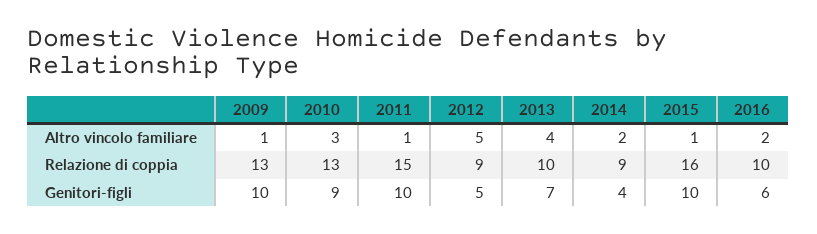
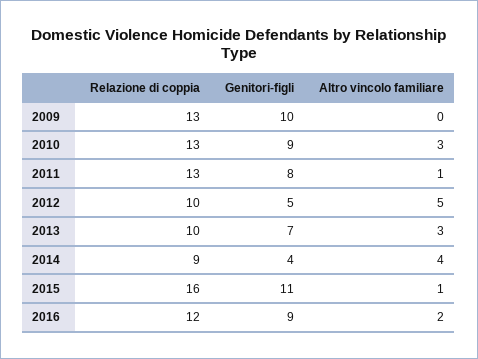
2009, Altro vincolo familiare: 1 -> 0
2013, Altro vincolo familiare: 4 -> 3
2014, Altro vincolo familiare: 2 -> 4
2011, Relazione di coppia: 15 -> 13
2012, Relazione di coppia: 9 -> 10
2016, Relazione di coppia: 10 -> 12
2011, Genitori-figli: 10 -> 8
2015, Genitori-figli: 10 -> 11
2016, Genitori-figli: 6 -> 9

